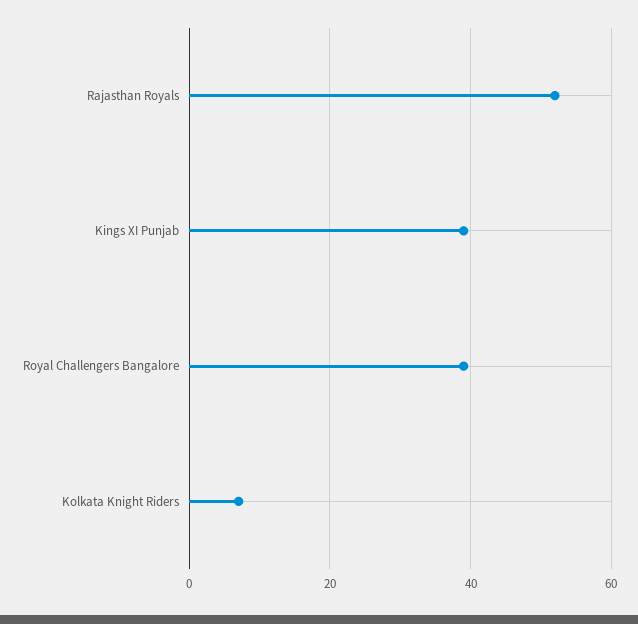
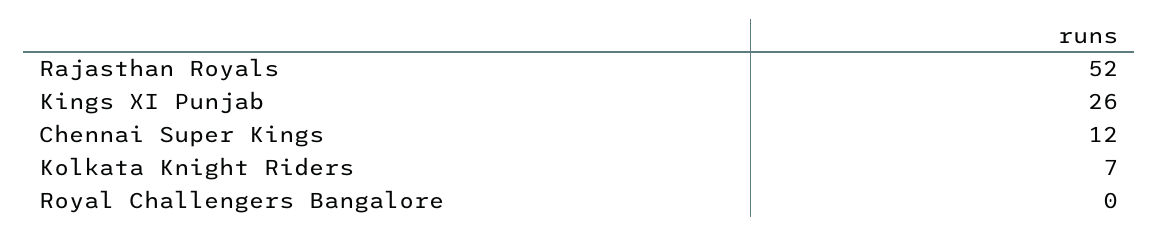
Kings XI Punjab: 40 -> 26
Royal Challengers Bangalore: 40 -> 0
Chennai Super Kings: none -> 12

